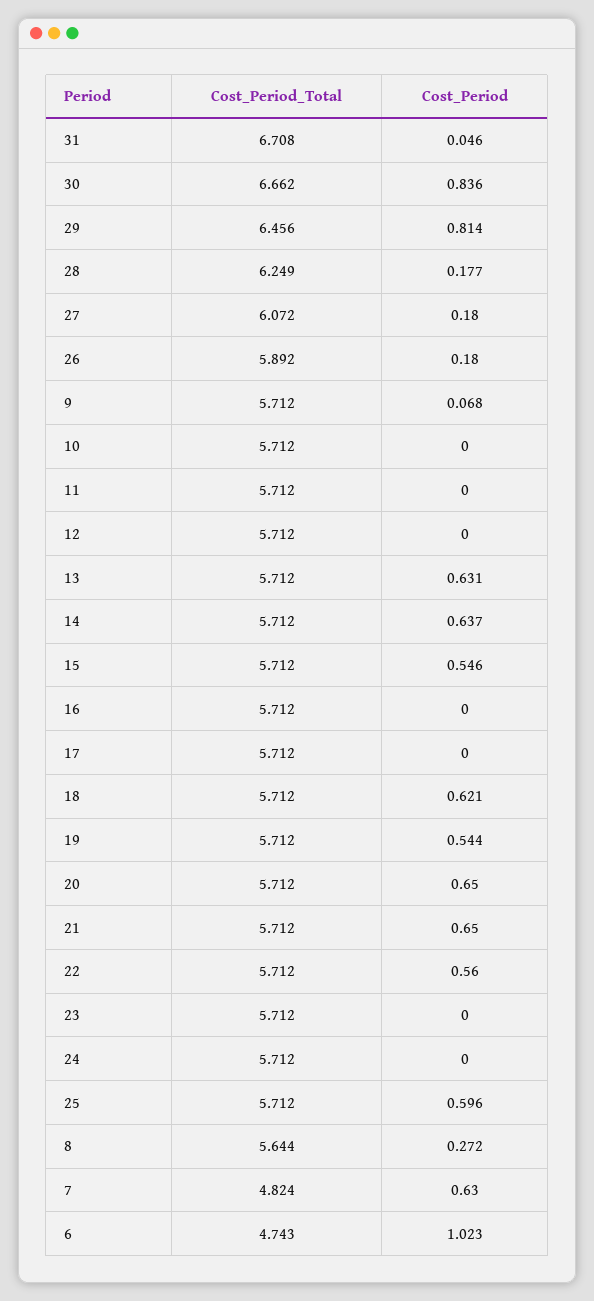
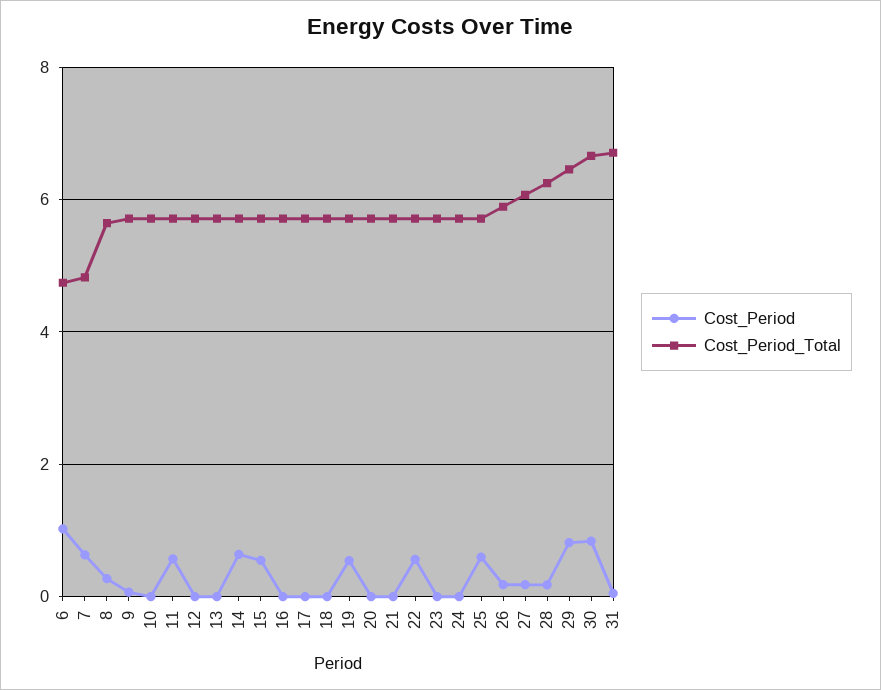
Cost_Period, 11: 0 -> 0.6
Cost_Period, 13: 0.631 -> 0
Cost_Period, 18: 0.621 -> 0
Cost_Period, 20: 0.65 -> 0
Cost_Period, 21: 0.65 -> 0

